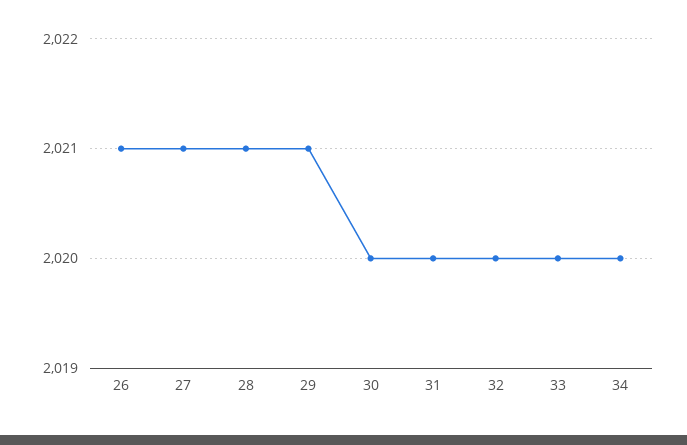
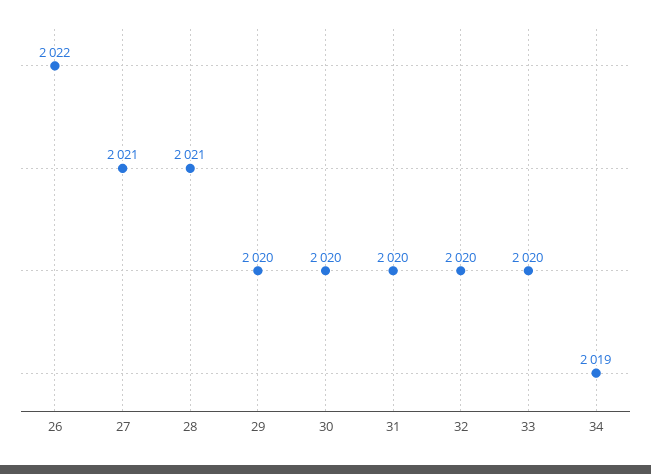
26: 2021 -> 2022
29: 2021 -> 2020
34: 2020 -> 2019

